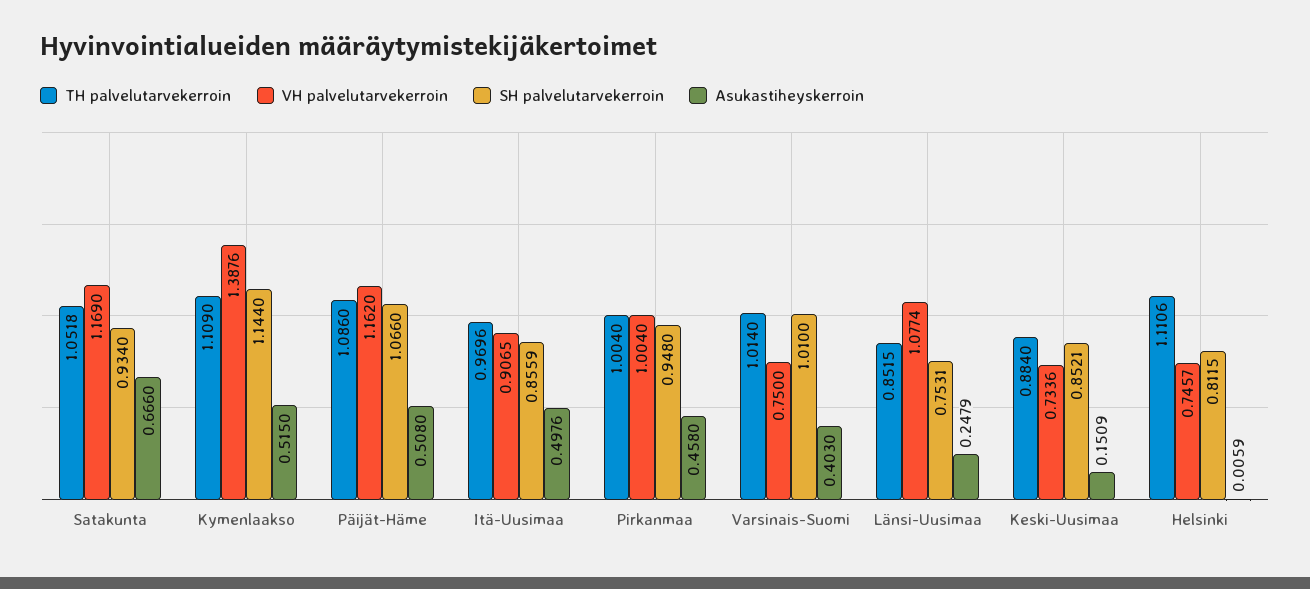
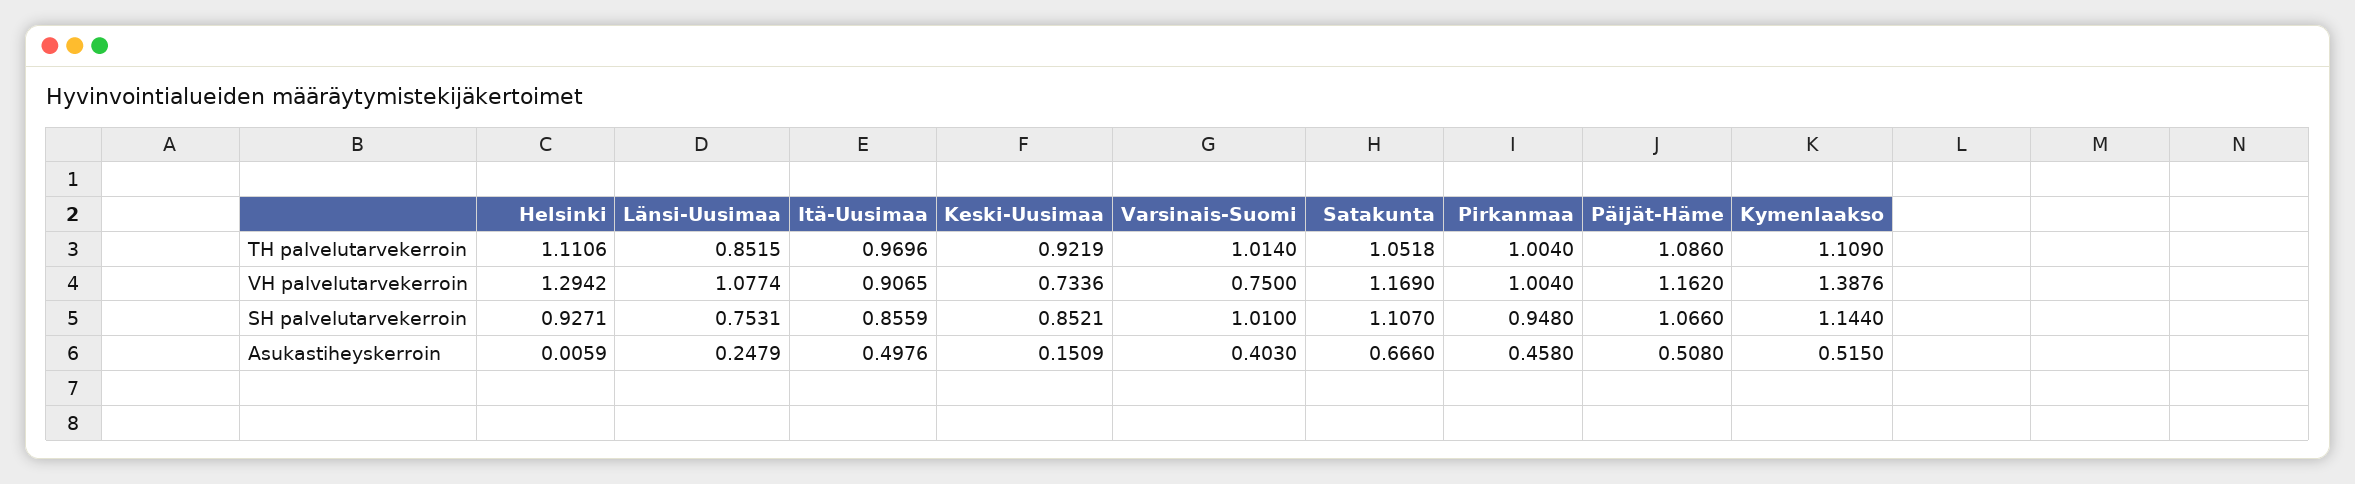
SH palvelutarvekerroin, Satakunta: 0.934 -> 1.107
TH palvelutarvekerroin, Keski-Uusimaa: 0.884 -> 0.9219
VH palvelutarvekerroin, Helsinki: 0.7457 -> 1.2942
SH palvelutarvekerroin, Helsinki: 0.8115 -> 0.9271

